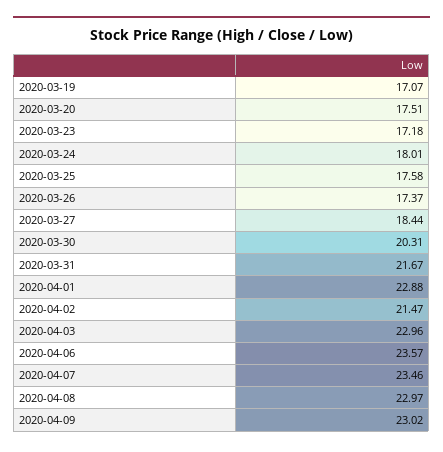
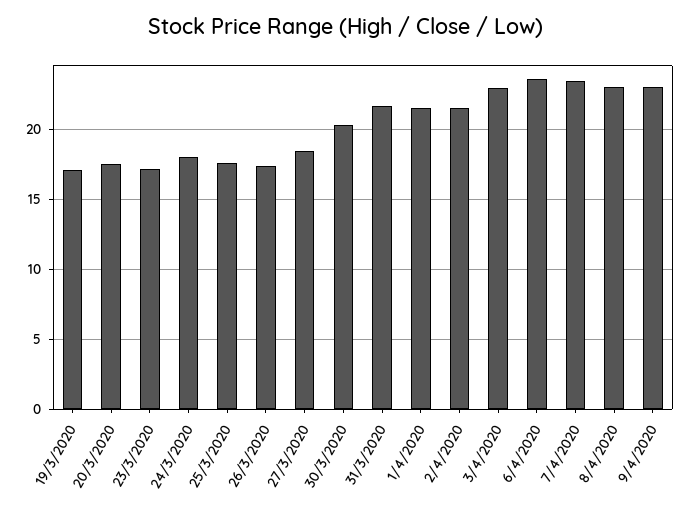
2020-04-01: 22.88 -> 21.5

